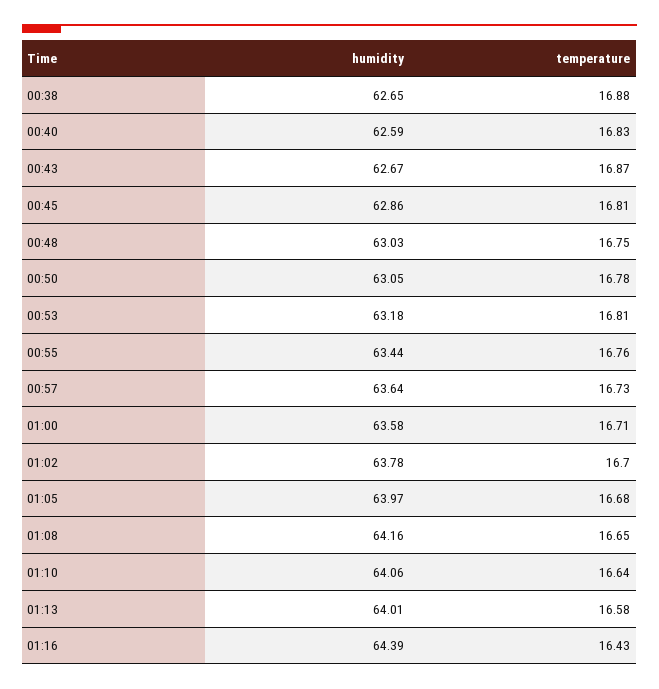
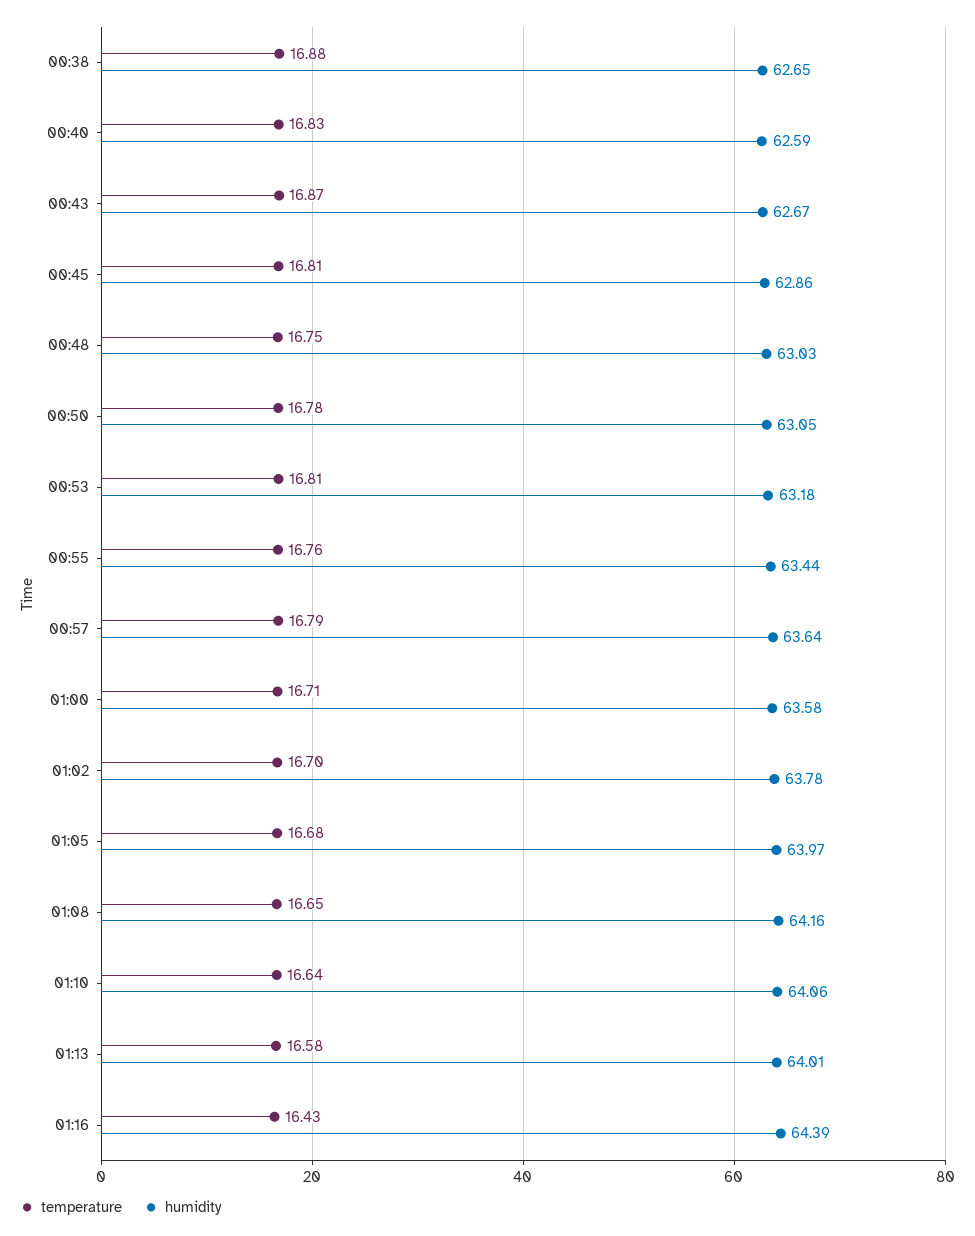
temperature, 00:57: 16.73 -> 16.79

